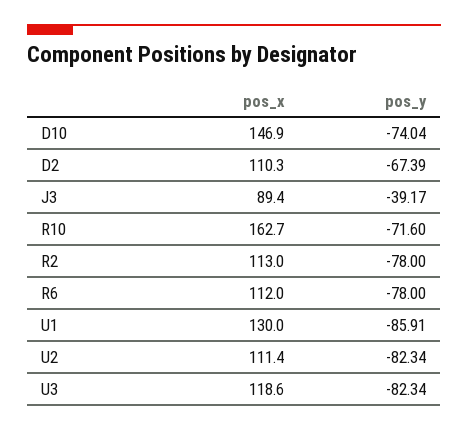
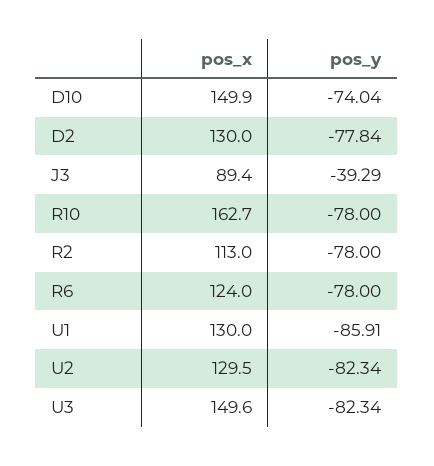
pos_x, D10: 146.9 -> 149.9
pos_x, D2: 110.3 -> 130
pos_y, D2: -67.39 -> -77.84
pos_y, J3: -39.17 -> -39.29
pos_y, R10: -71.6 -> -78
pos_x, R6: 112 -> 124
pos_x, U2: 111.4 -> 129.5
pos_x, U3: 118.6 -> 149.6

